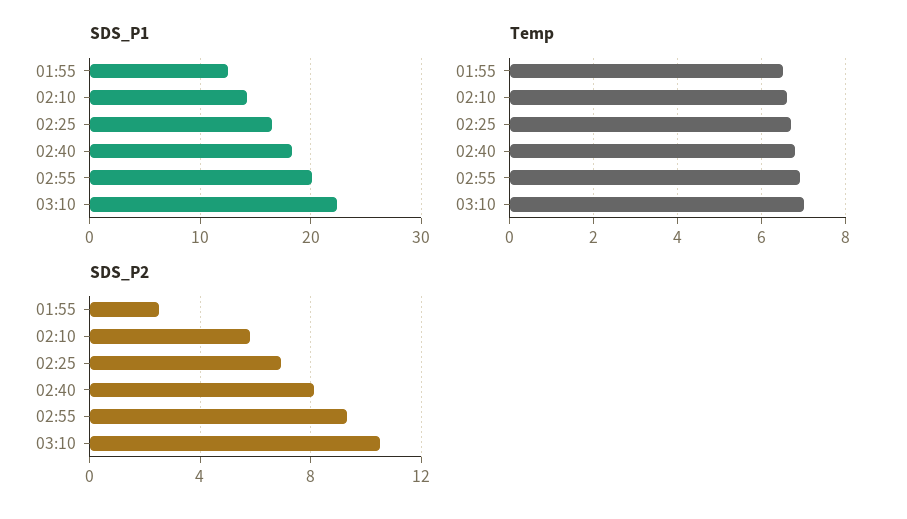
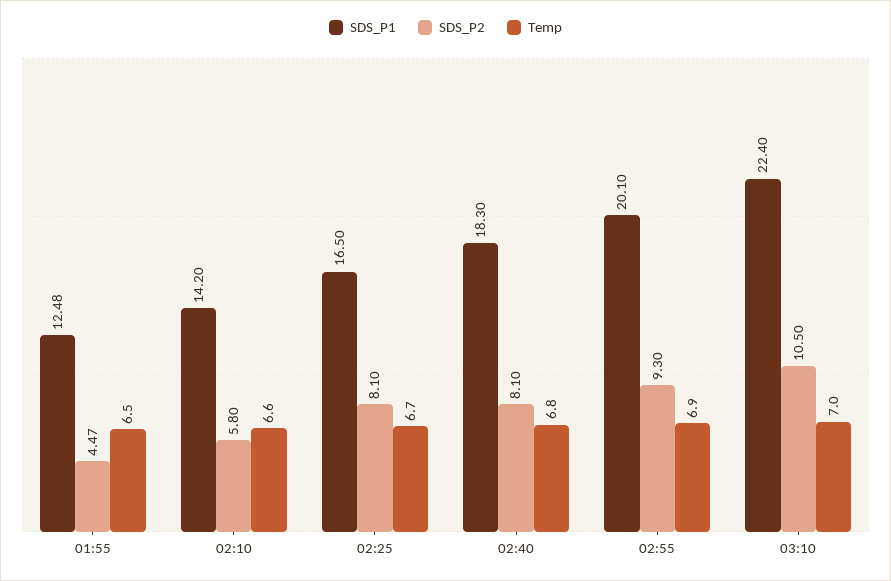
SDS_P2, 01:55: 2.5 -> 4.47
SDS_P2, 02:25: 7 -> 8.1

